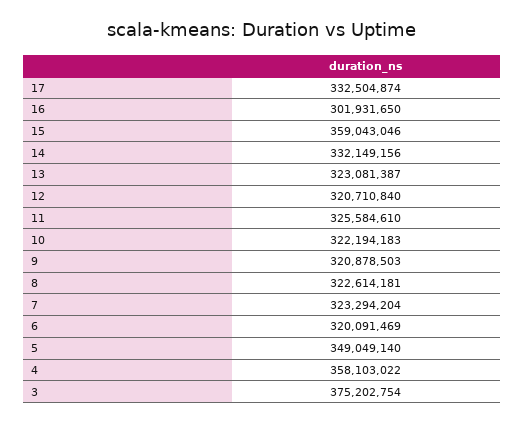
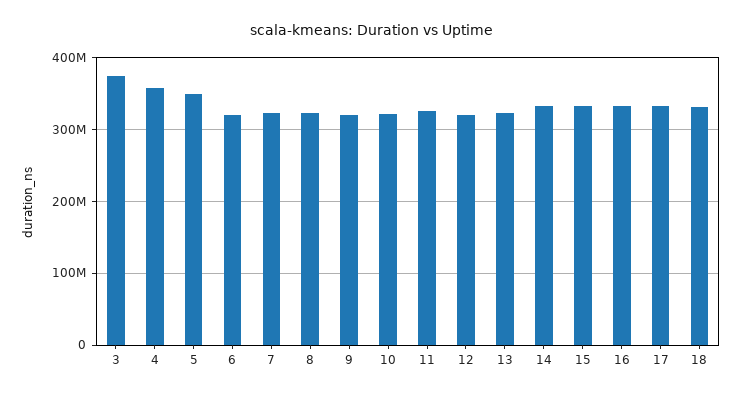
16: 301931650 -> 330000000
15: 359043046 -> 330000000
18: none -> 330000000

